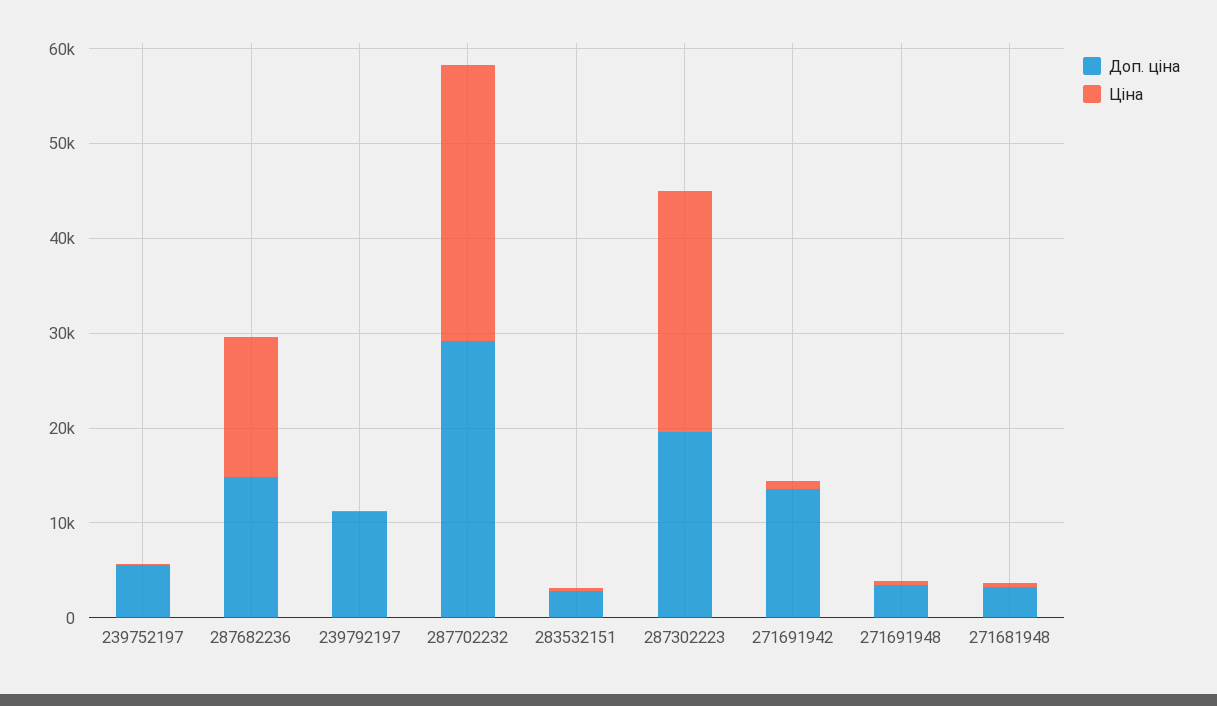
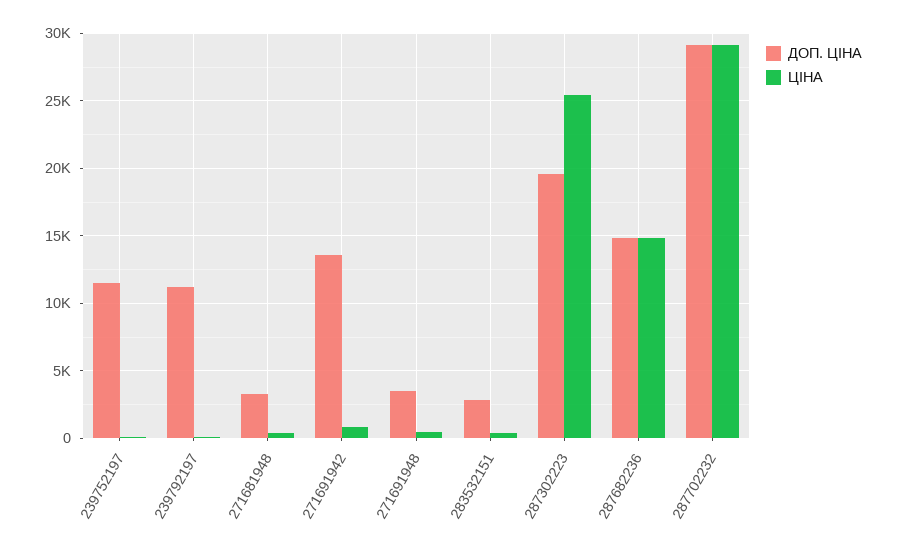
Доп. ціна, 239752197: 6000 -> 11500

